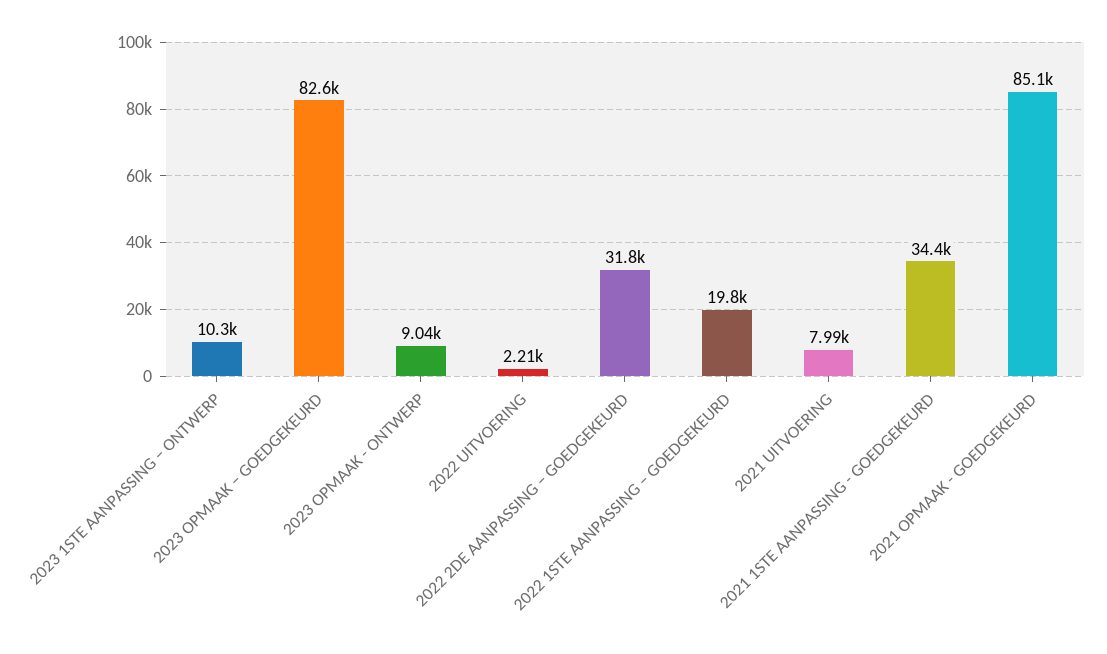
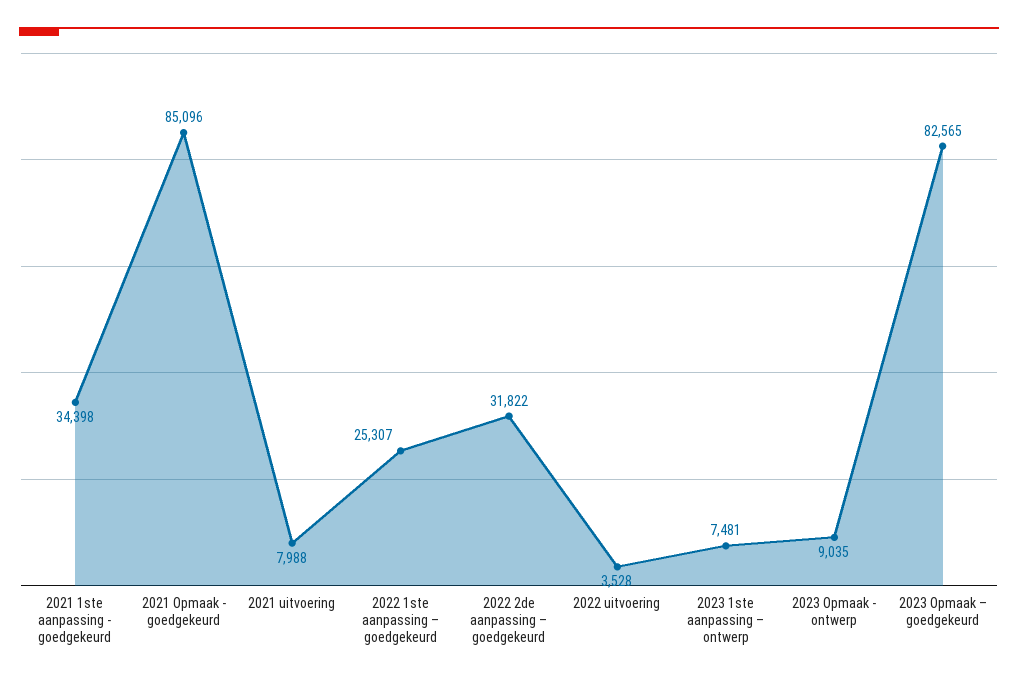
2023 1STE AANPASSING – ONTWERP: 10300 -> 7481
2022 UITVOERING: 2210 -> 3528
2022 1STE AANPASSING – GOEDGEKEURD: 19800 -> 25307

